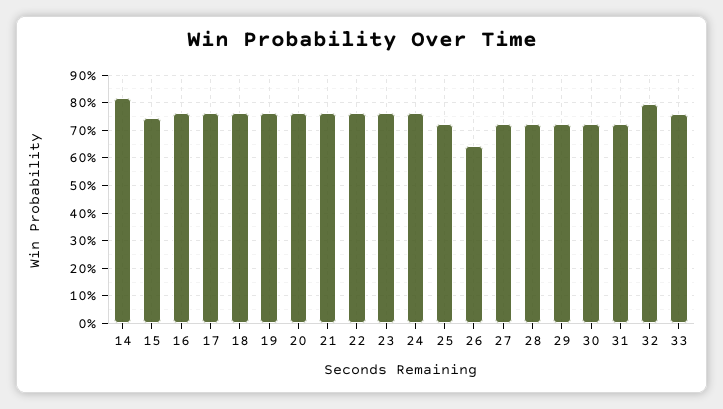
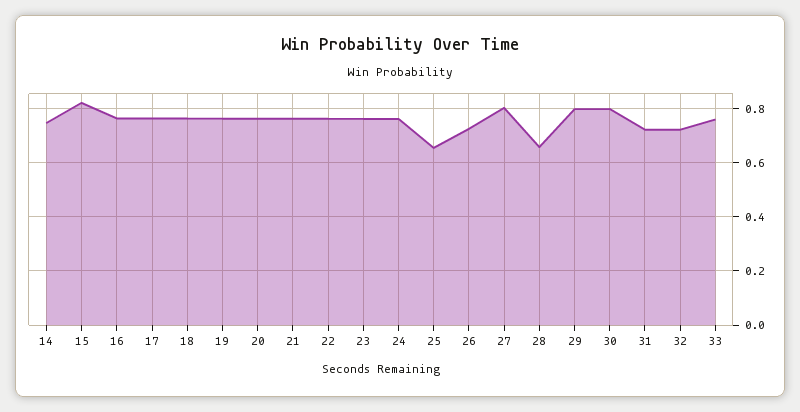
14: 0.825 -> 0.75
15: 0.75 -> 0.825
25: 0.725 -> 0.65
26: 0.65 -> 0.725
27: 0.725 -> 0.8
28: 0.725 -> 0.65
29: 0.725 -> 0.8
30: 0.725 -> 0.8
32: 0.8 -> 0.725

